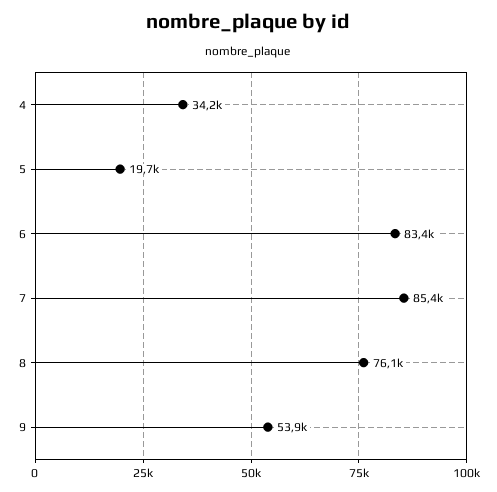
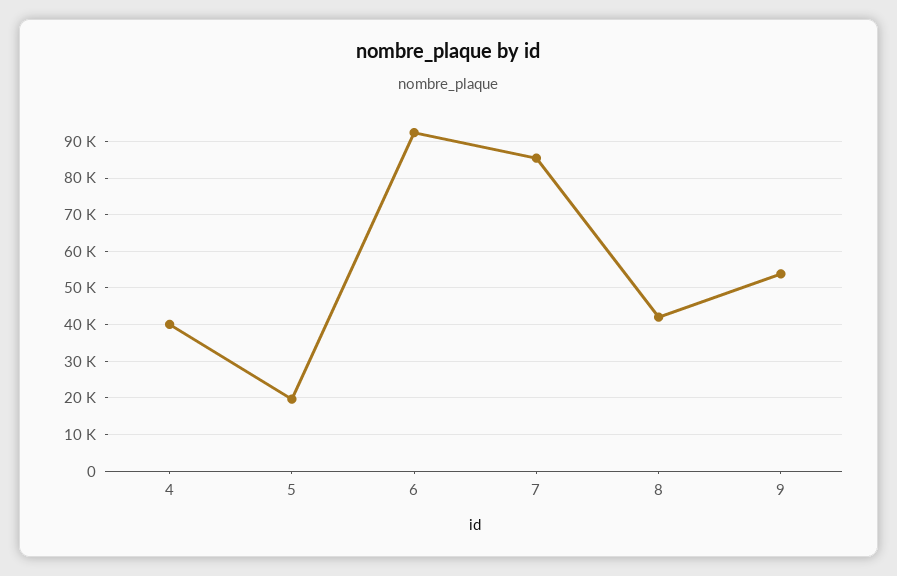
4: 34200 -> 40000
6: 83400 -> 92000
8: 76100 -> 42000

